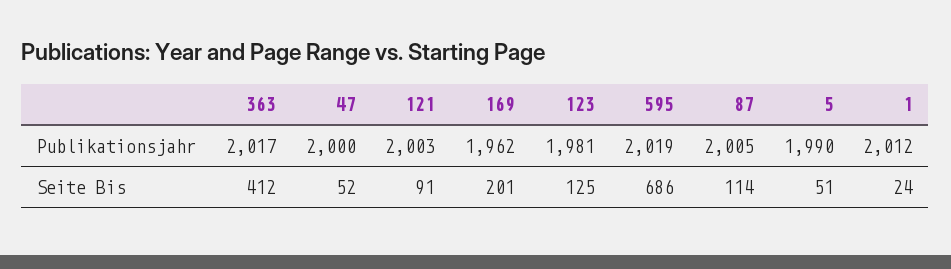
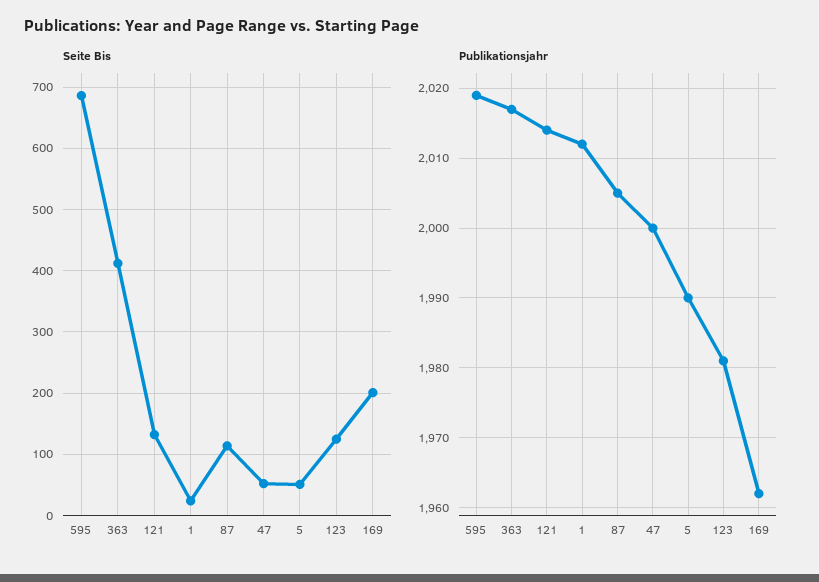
Publikationsjahr, 121: 2003 -> 2014
Seite Bis, 121: 91 -> 130

